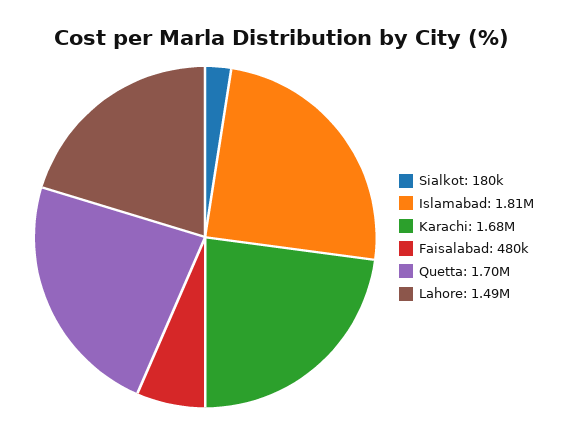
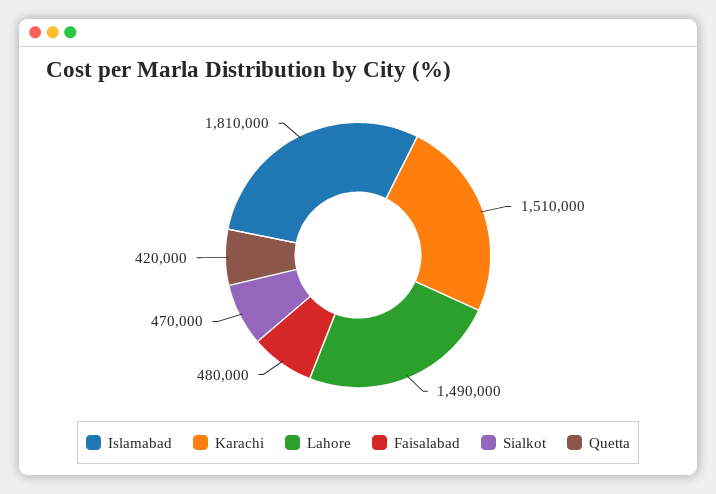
Sialkot: 180000 -> 470000
Karachi: 1680000 -> 1510000
Quetta: 1700000 -> 420000

